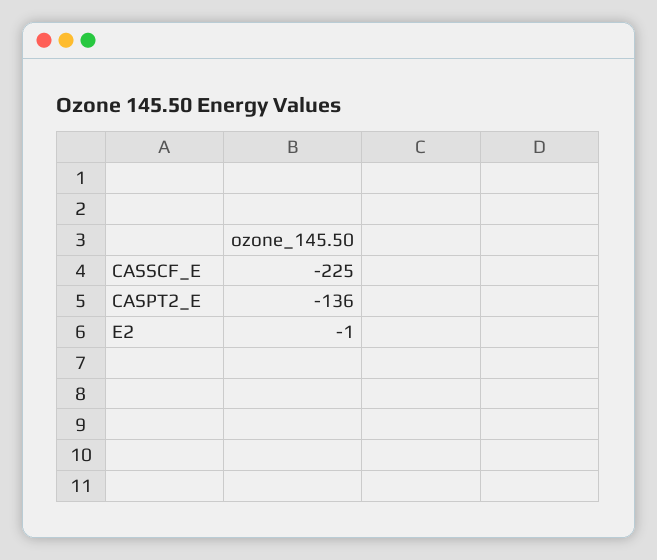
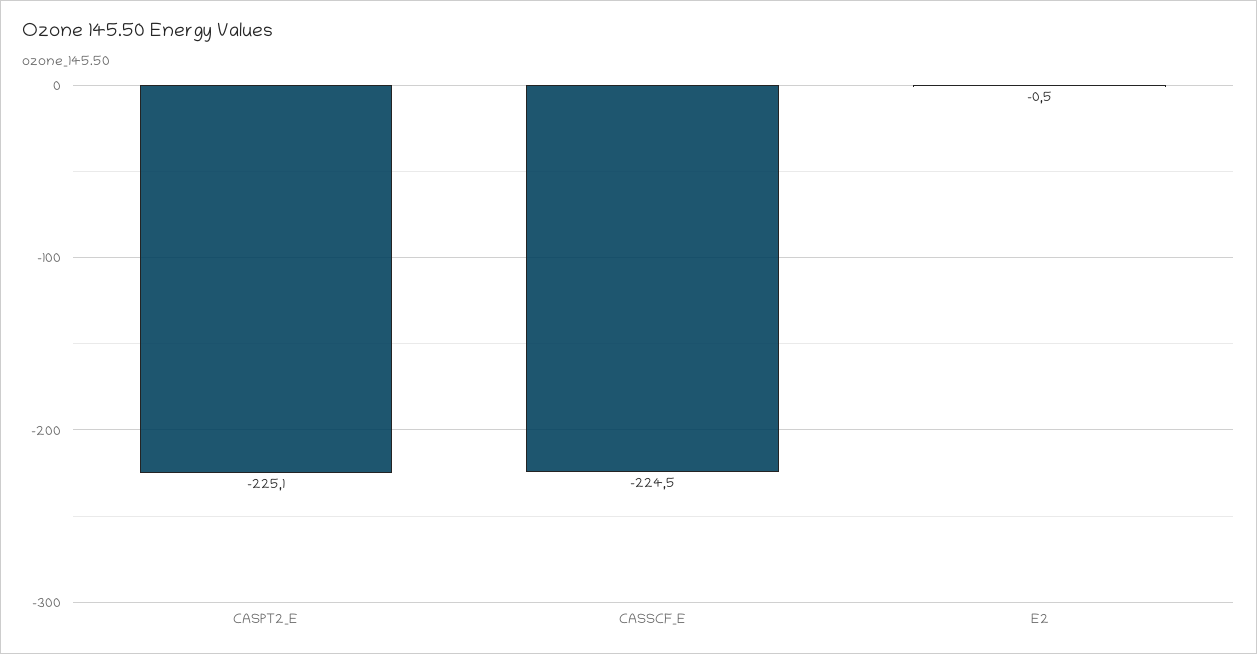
CASPT2_E: -136 -> -225.1

